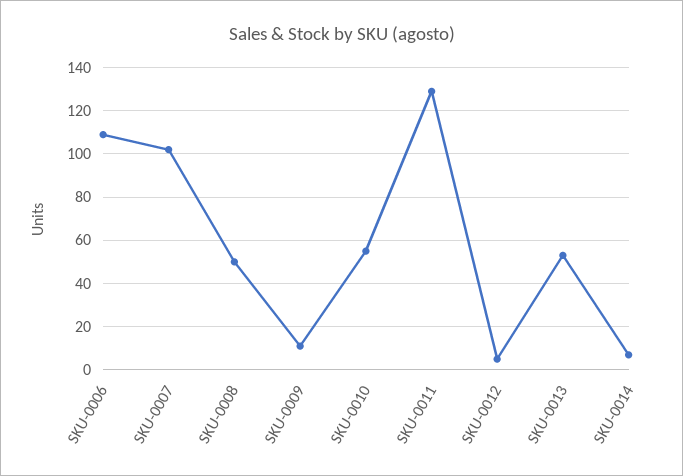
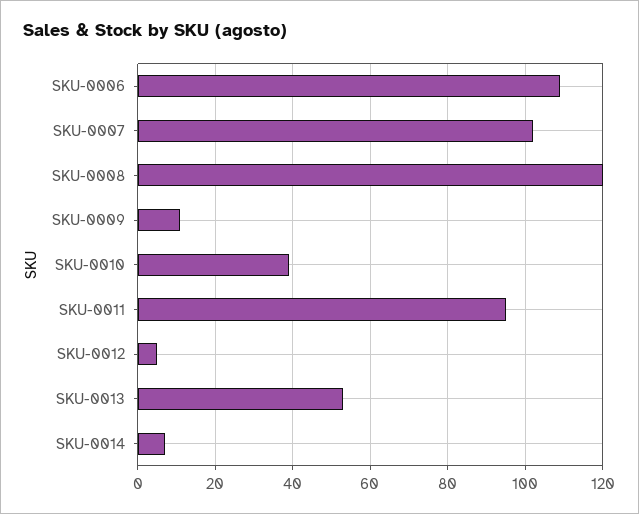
SKU-0008: 50 -> 120
SKU-0010: 55 -> 40
SKU-0011: 130 -> 95

